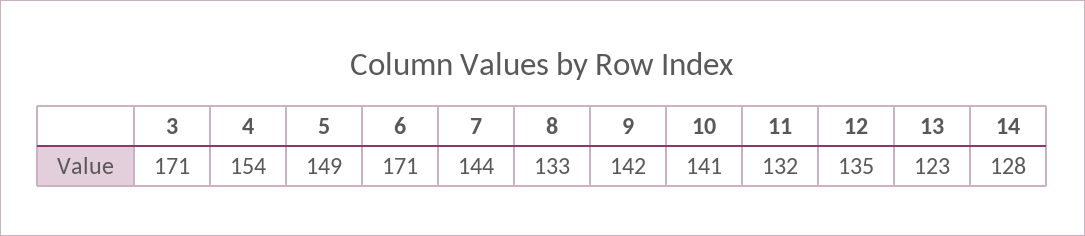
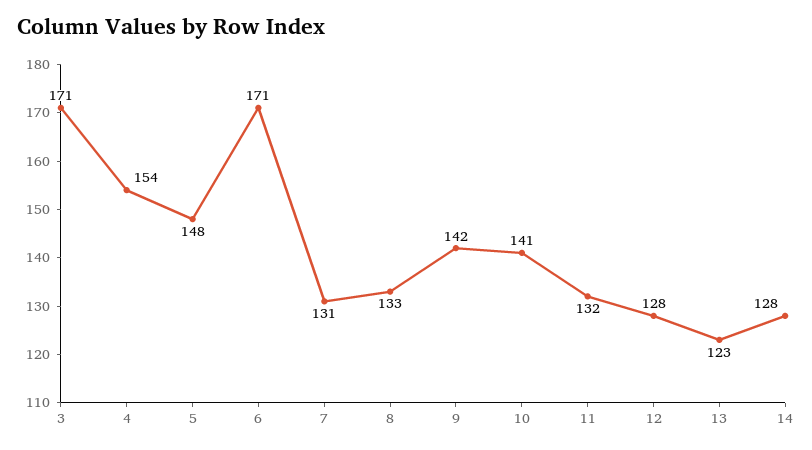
5: 149 -> 148
7: 144 -> 131
12: 135 -> 128

